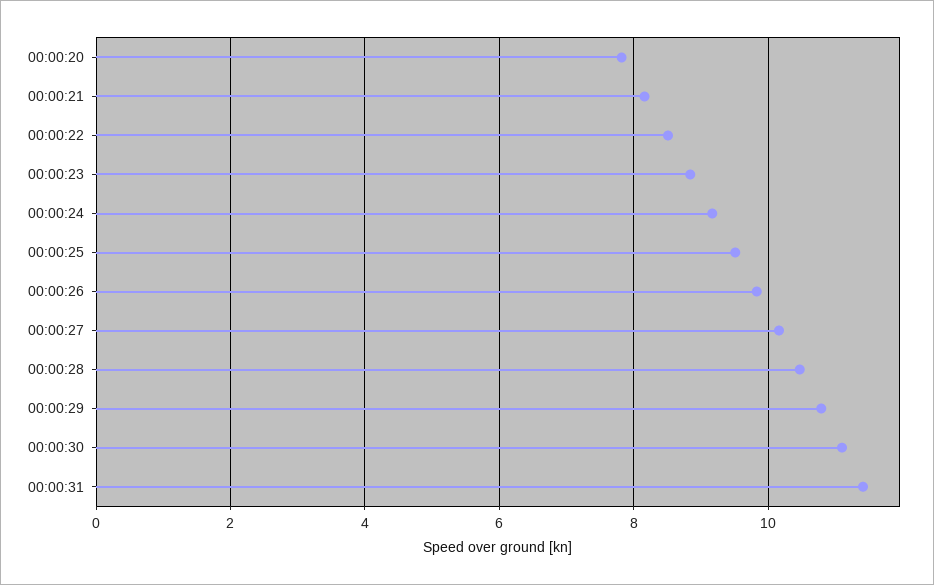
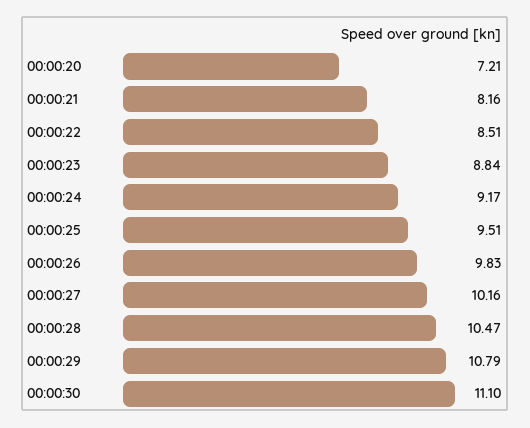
00:00:20: 7.8 -> 7.21
00:00:31: 11.4 -> none

